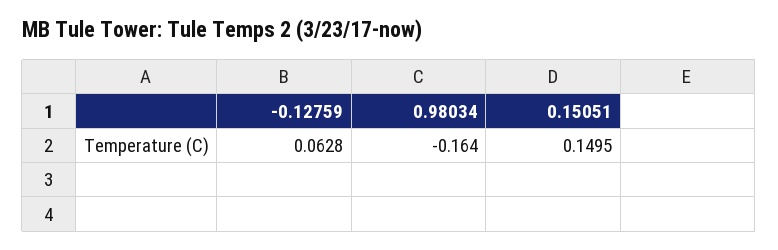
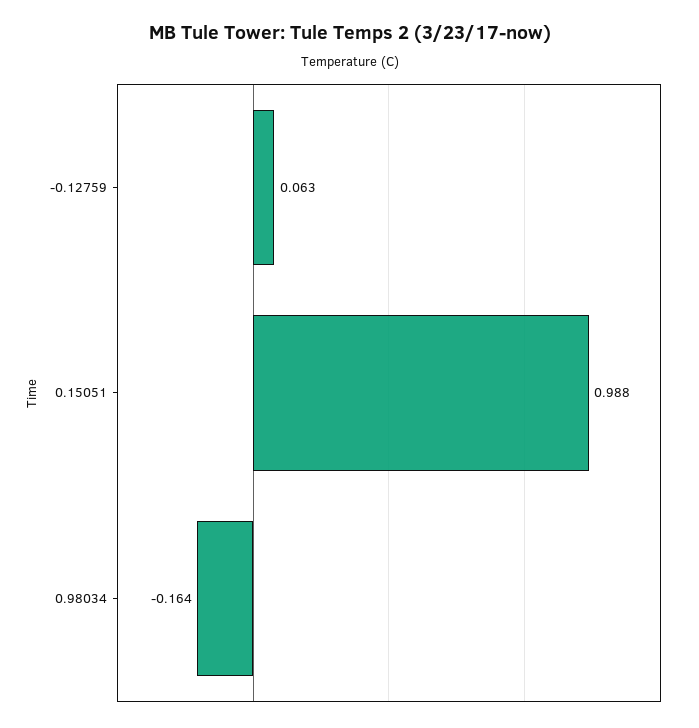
0.15051: 0.1495 -> 0.988

